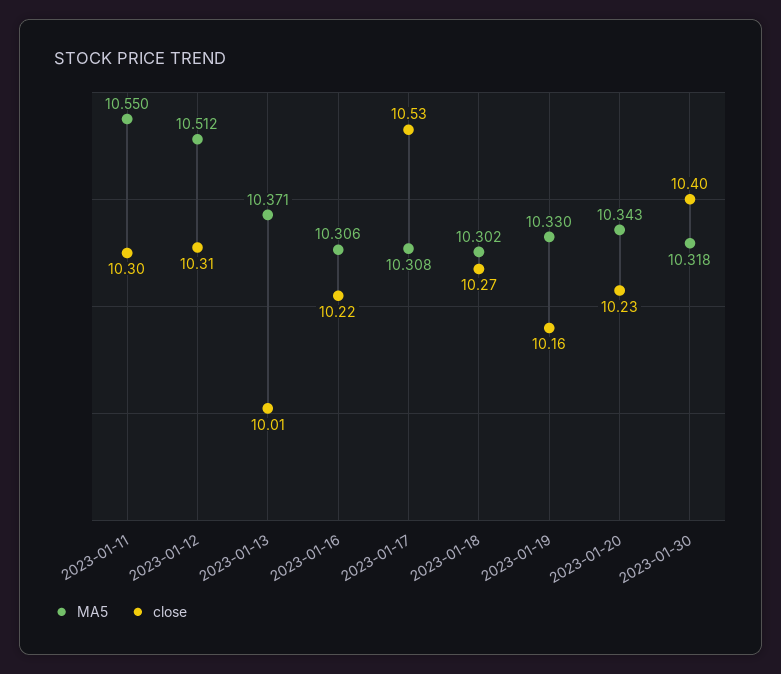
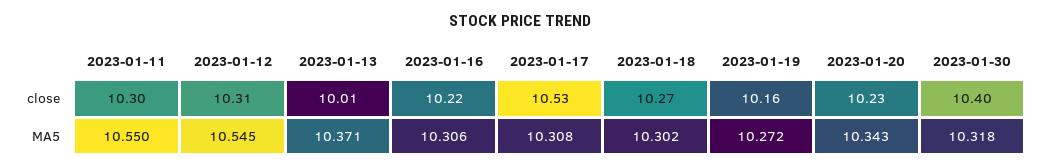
MA5, 2023-01-12: 10.512 -> 10.545
MA5, 2023-01-19: 10.33 -> 10.272

